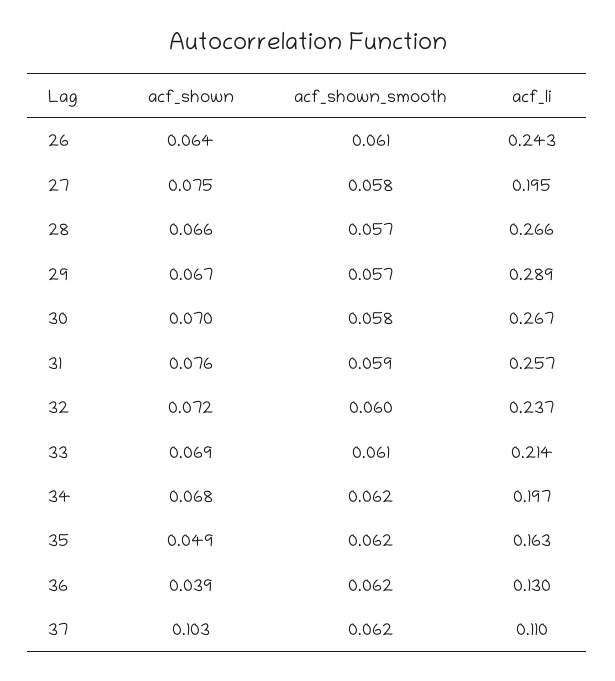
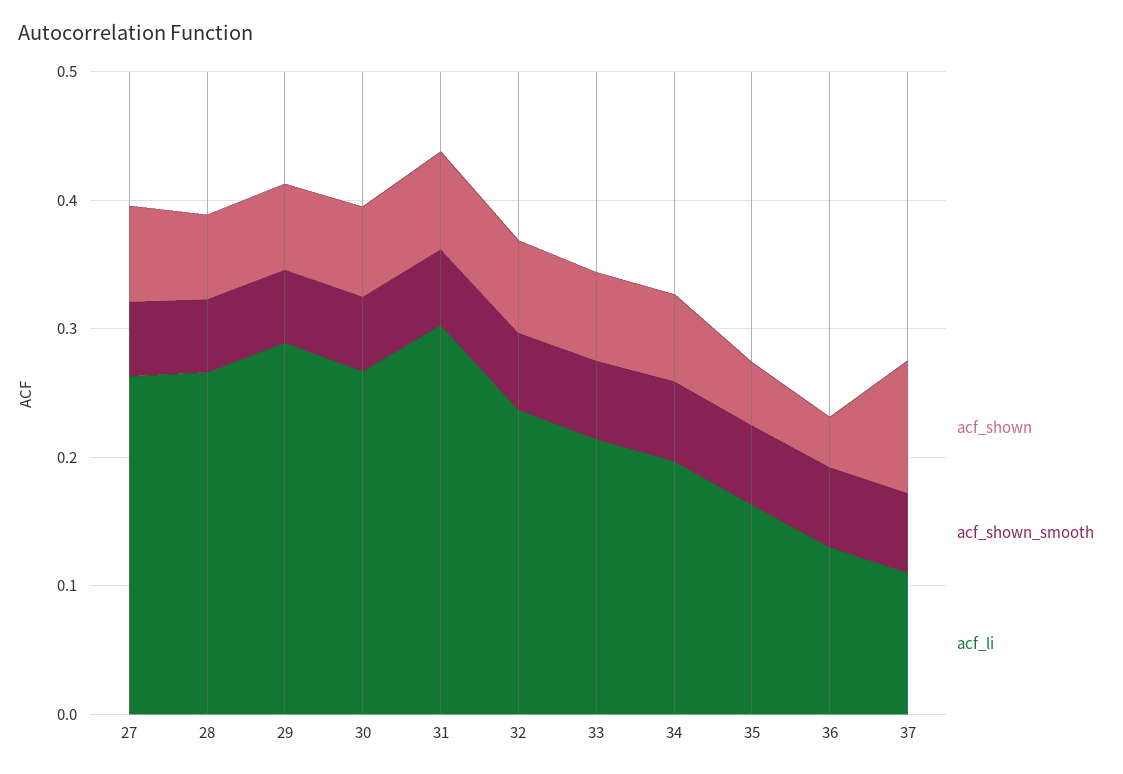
acf_shown, 26: 0.064 -> none
acf_shown_smooth, 26: 0.061 -> none
acf_li, 26: 0.243 -> none
acf_li, 27: 0.195 -> 0.26
acf_li, 31: 0.257 -> 0.3

